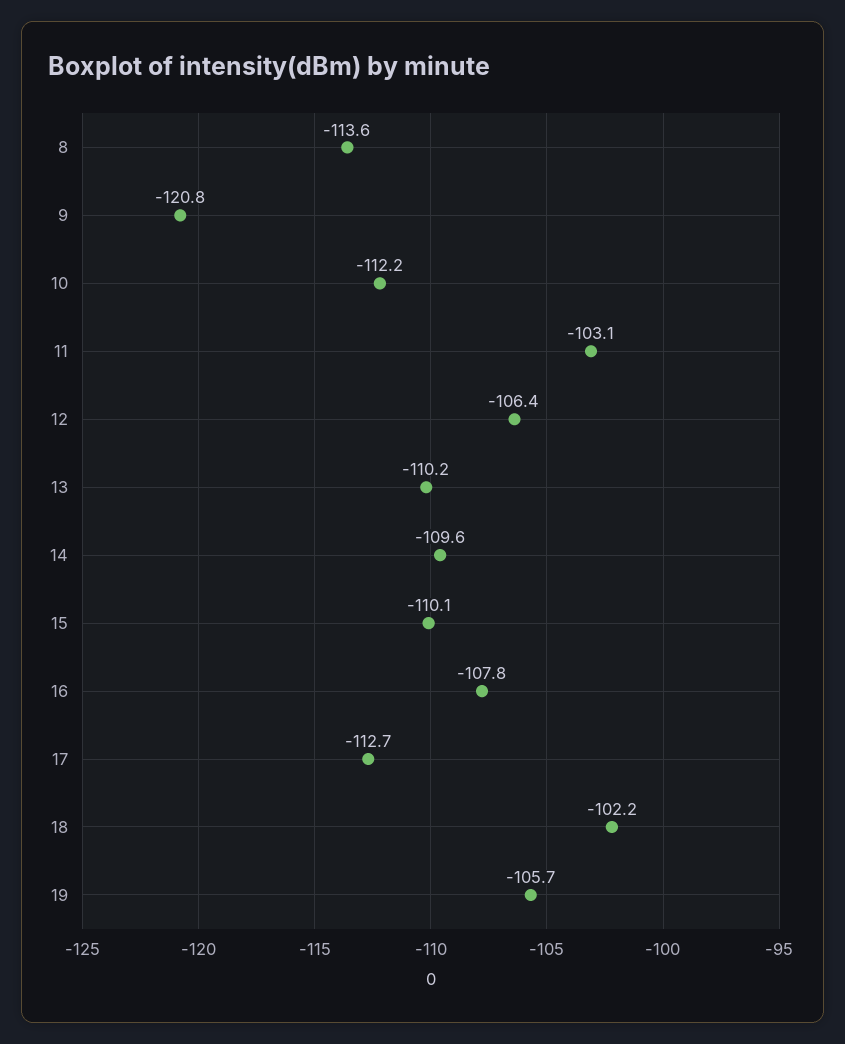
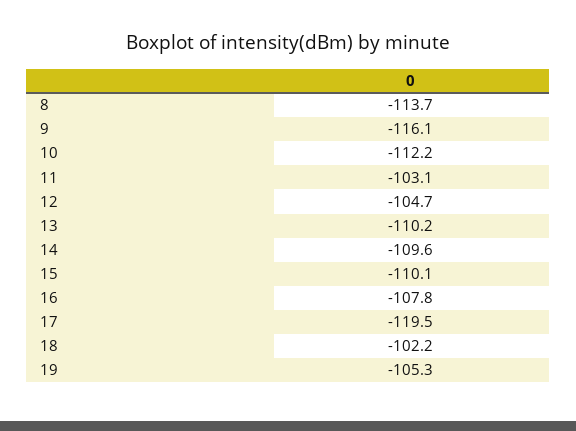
8: -113.6 -> -113.7
9: -120.8 -> -116.1
12: -106.4 -> -104.7
17: -112.7 -> -119.5
19: -105.7 -> -105.3

